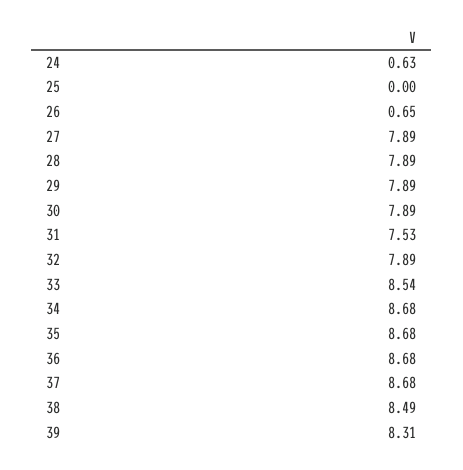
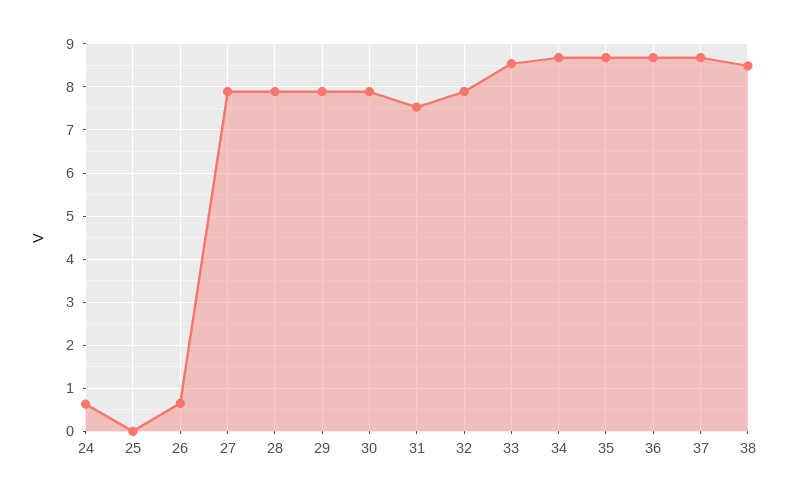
39: 8.31 -> none

